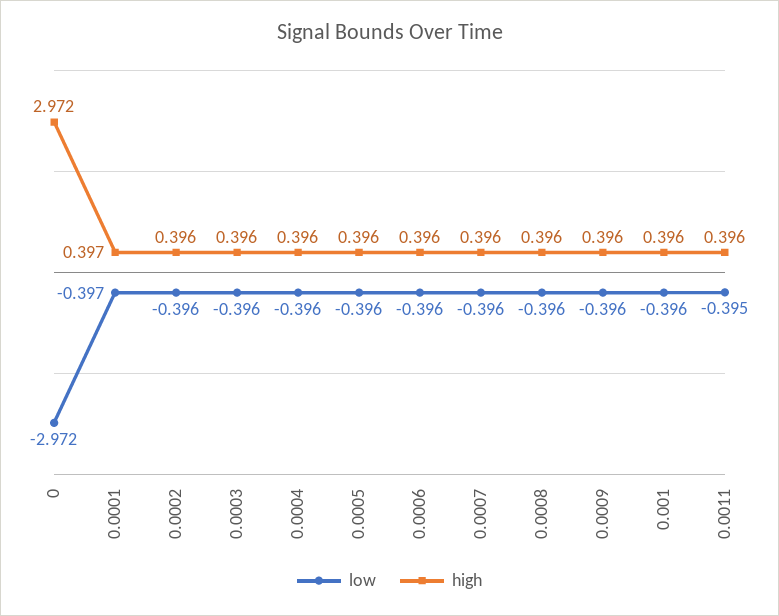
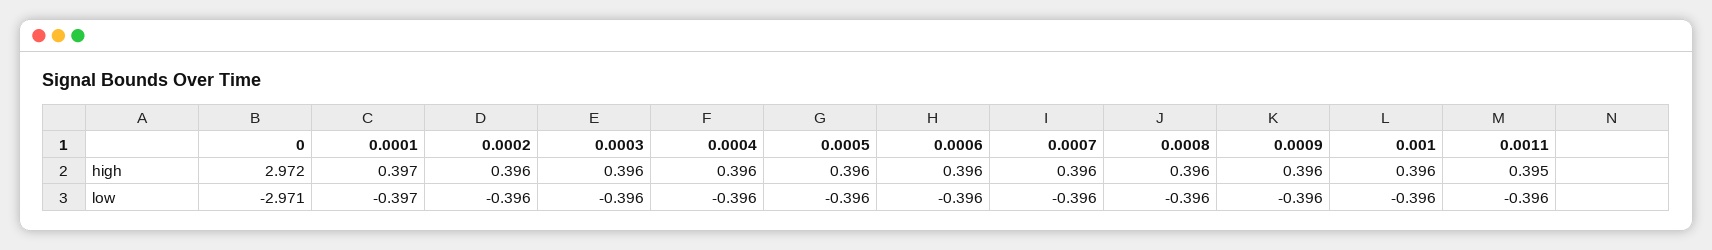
low, 0: -2.972 -> -2.971
low, 0.0011: -0.395 -> -0.396
high, 0.0011: 0.396 -> 0.395

